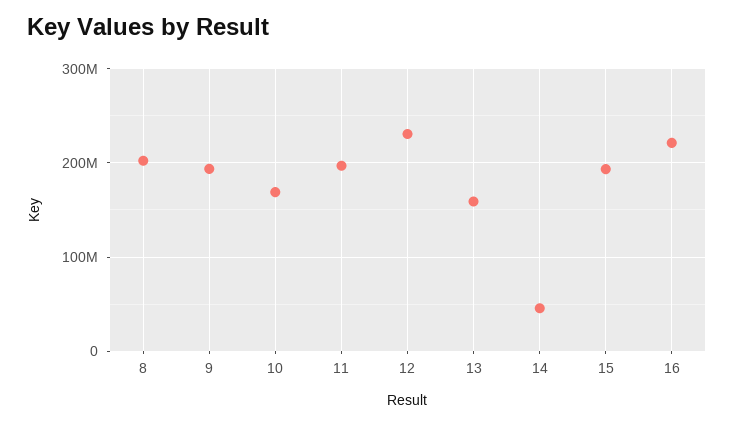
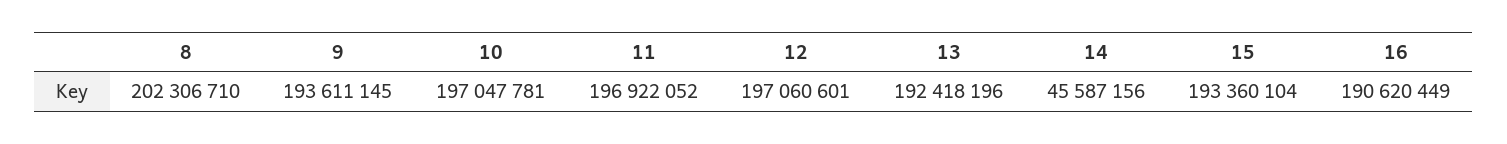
10: 170000000 -> 197047781
12: 230000000 -> 197060601
13: 160000000 -> 192418196
16: 220000000 -> 190620449

